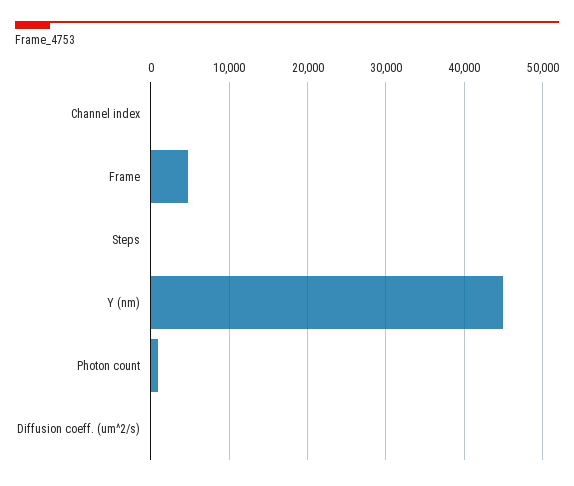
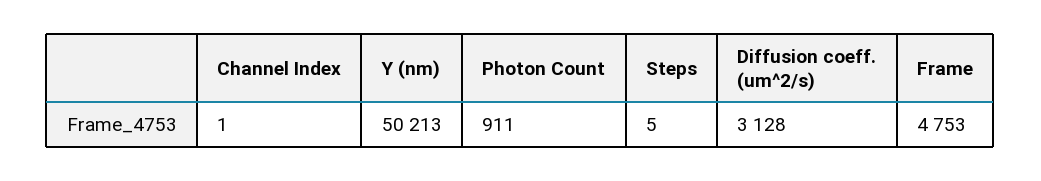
Y (nm): 45000 -> 50213
Diffusion coeff. (um^2/s): 0 -> 3128

